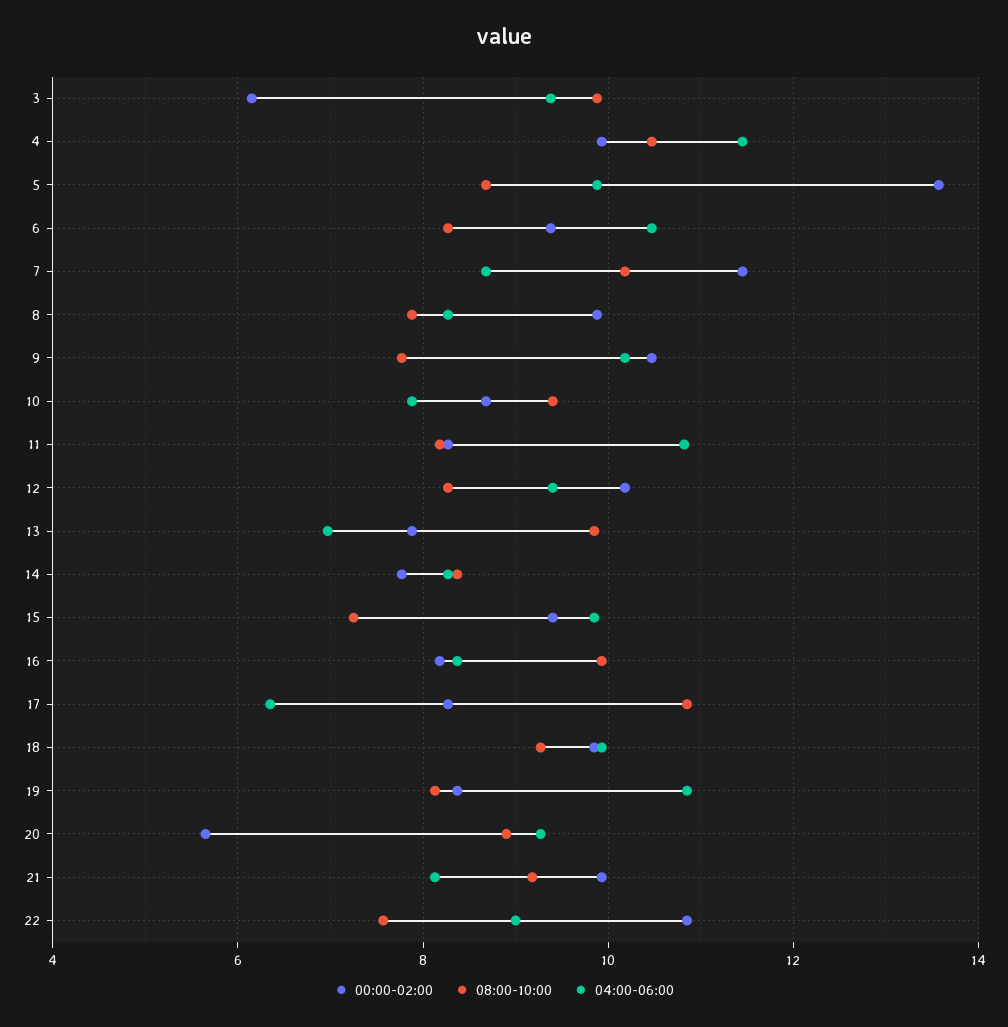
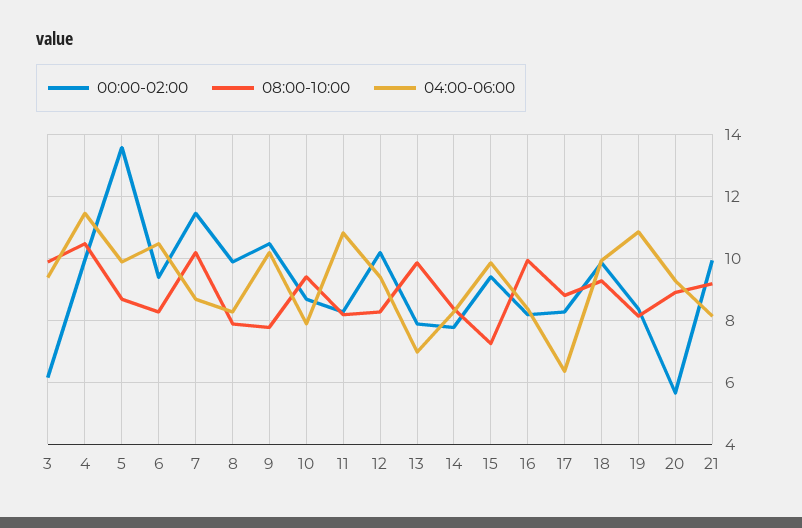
08:00-10:00, 17: 10.8 -> 8.8
00:00-02:00, 22: 10.8 -> none
08:00-10:00, 22: 7.6 -> none
04:00-06:00, 22: 9 -> none

